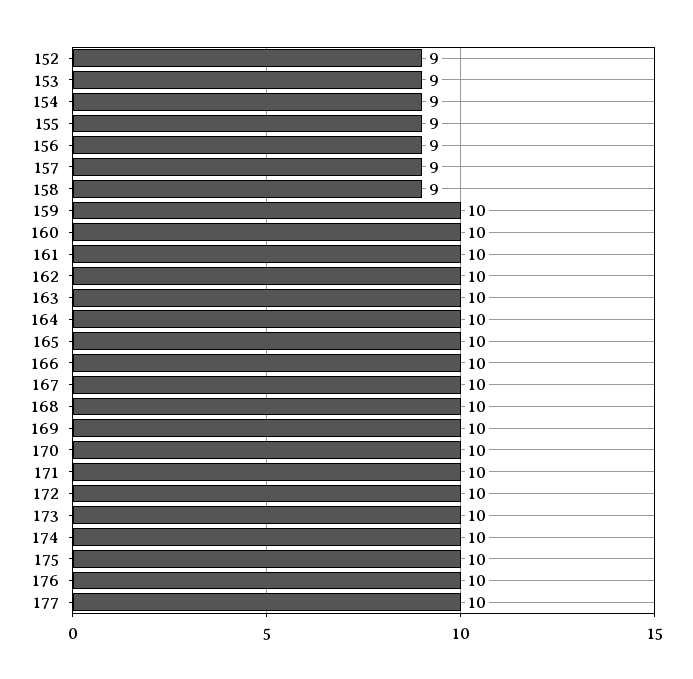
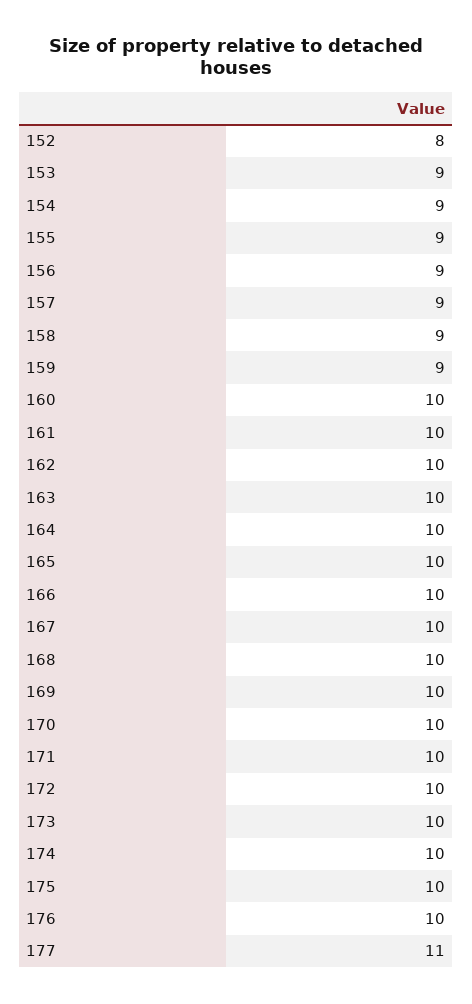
152: 9 -> 8
159: 10 -> 9
177: 10 -> 11

